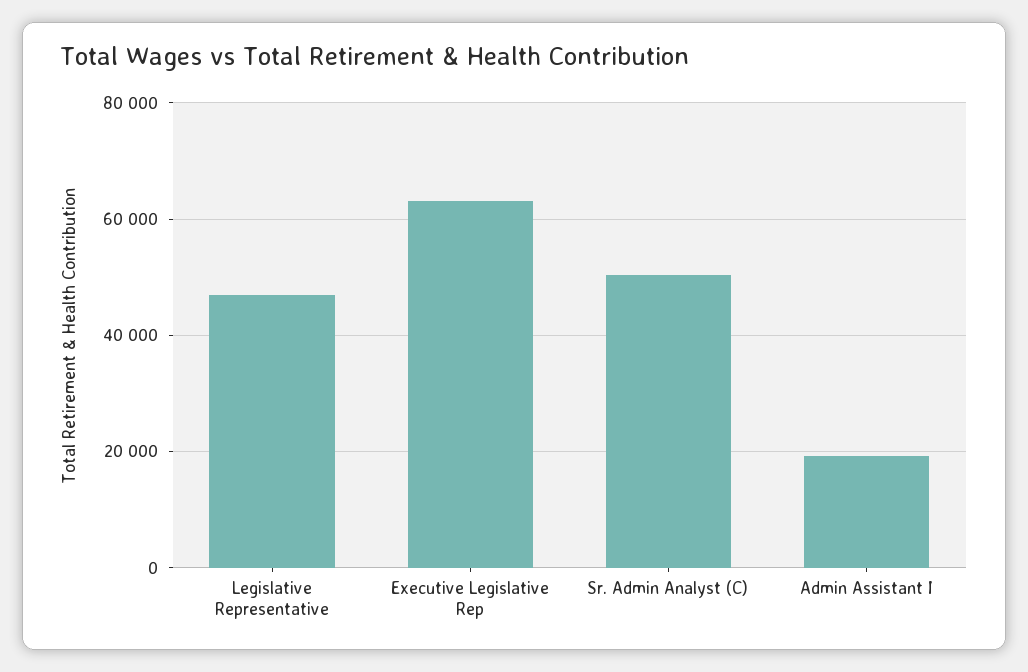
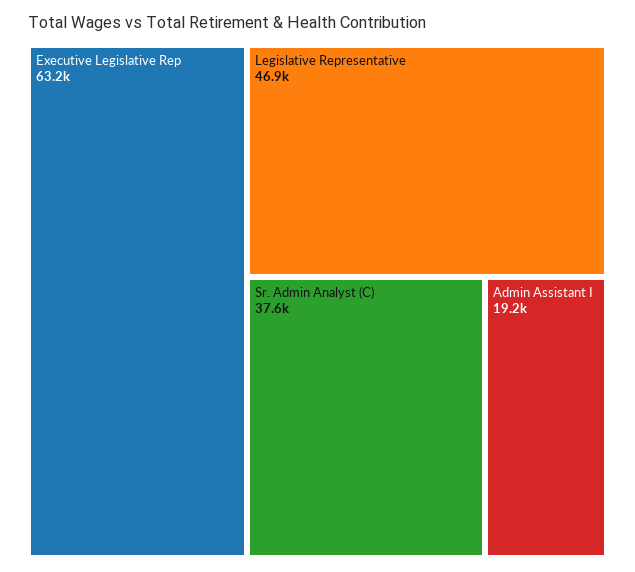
Sr. Admin Analyst (C): 50000 -> 37600

